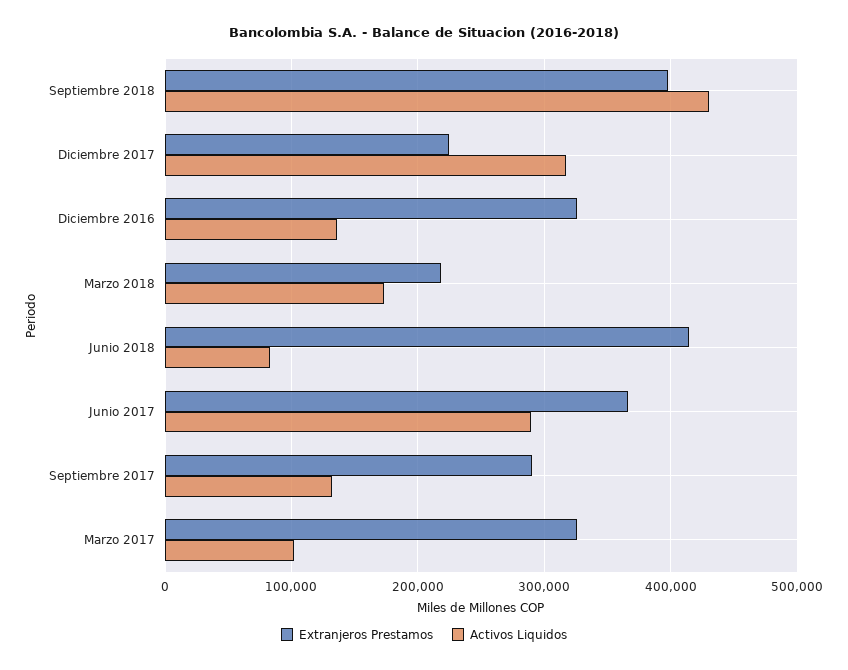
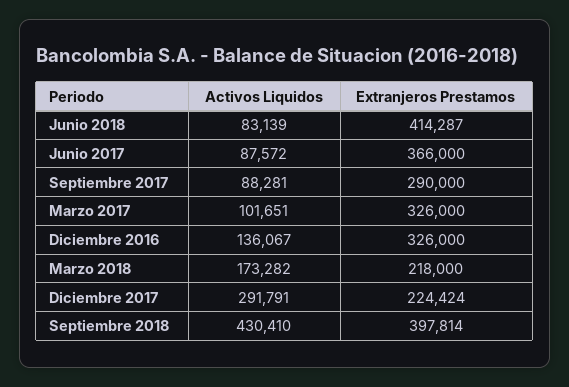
Activos Liquidos, Diciembre 2017: 320000 -> 291791
Activos Liquidos, Junio 2017: 290000 -> 87572
Activos Liquidos, Septiembre 2017: 130000 -> 88281

